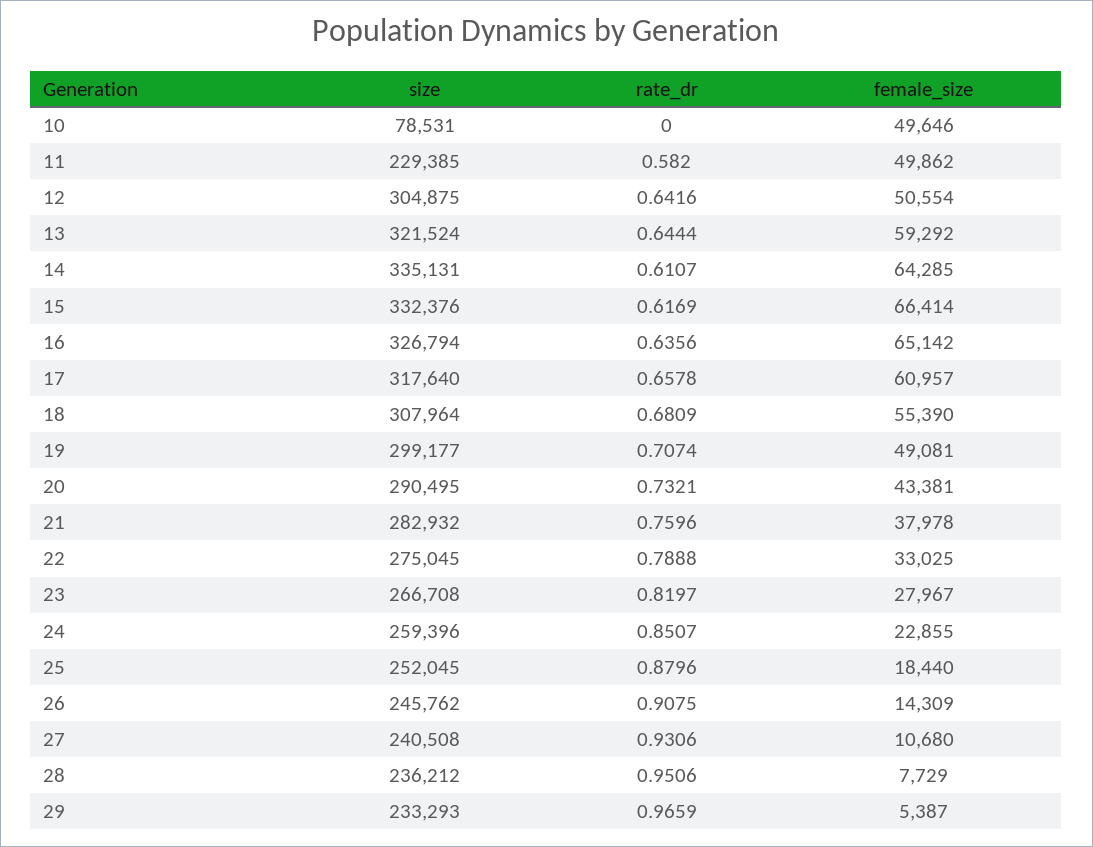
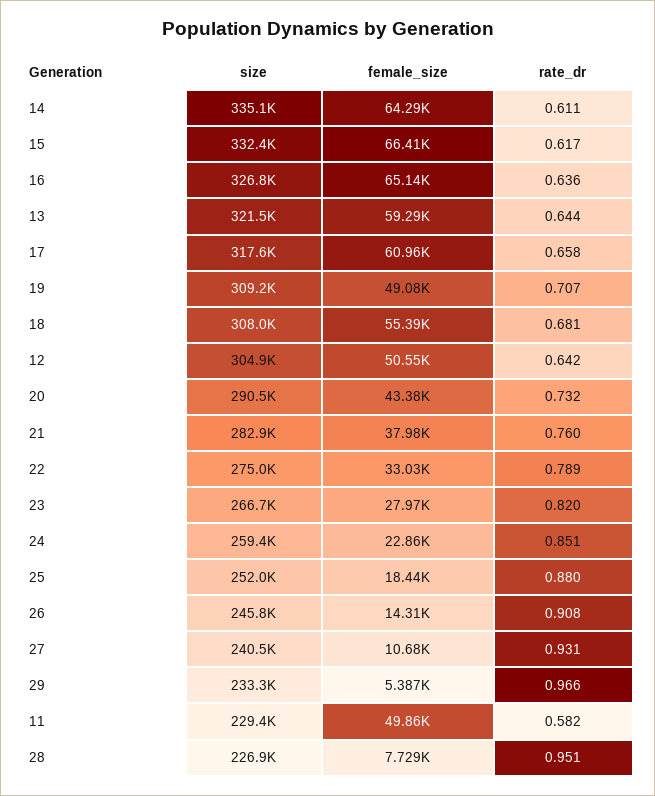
size, 10: 78531 -> none
rate_dr, 10: 0 -> none
female_size, 10: 49646 -> none
size, 19: 299177 -> 309200
size, 28: 236212 -> 226900

